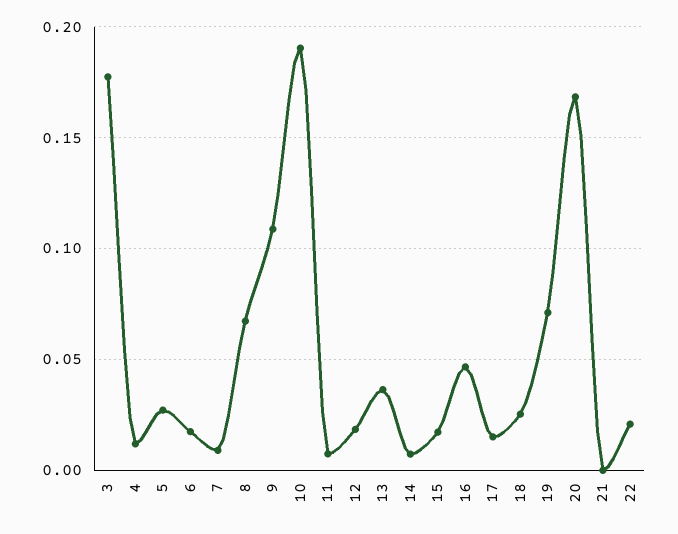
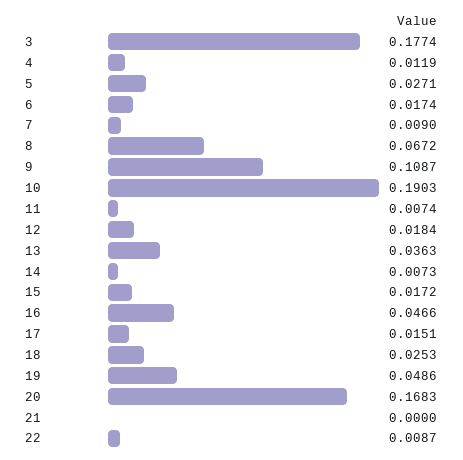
19: 0.07 -> 0.0486
22: 0.02 -> 0.0087

